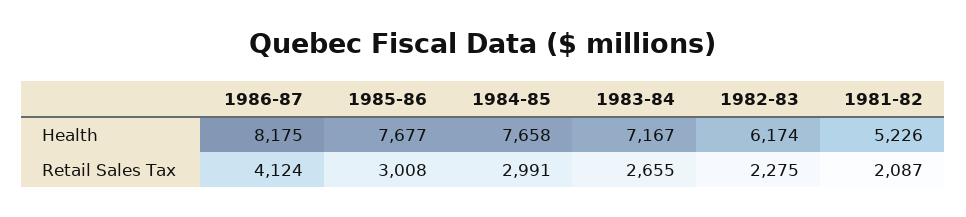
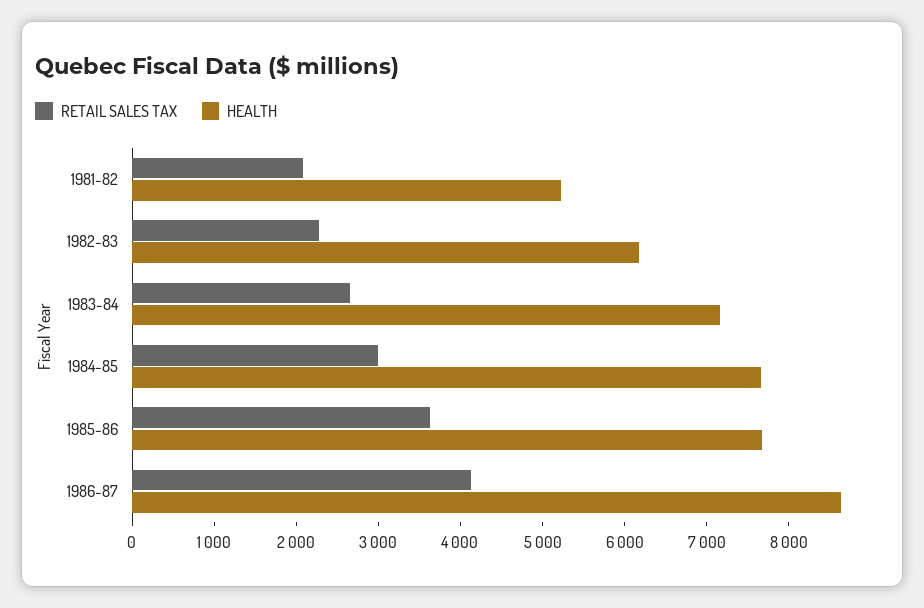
Health, 1986-87: 8175 -> 8600
Retail Sales Tax, 1985-86: 3008 -> 3600

